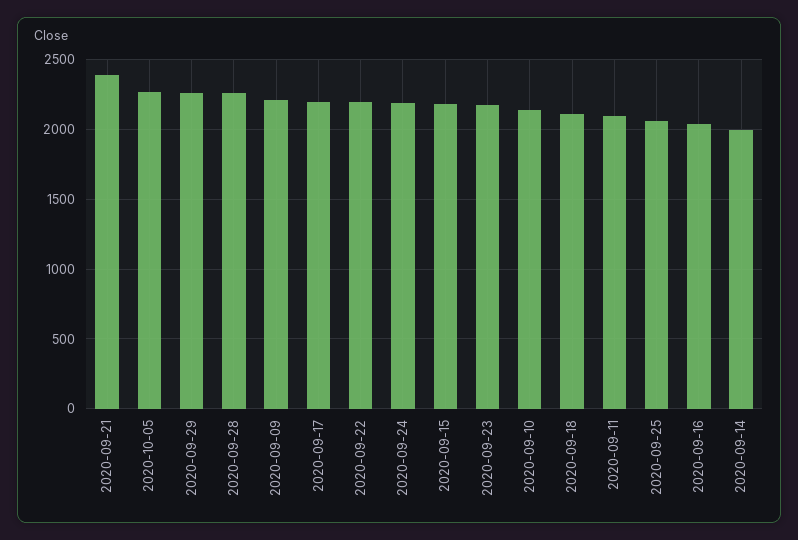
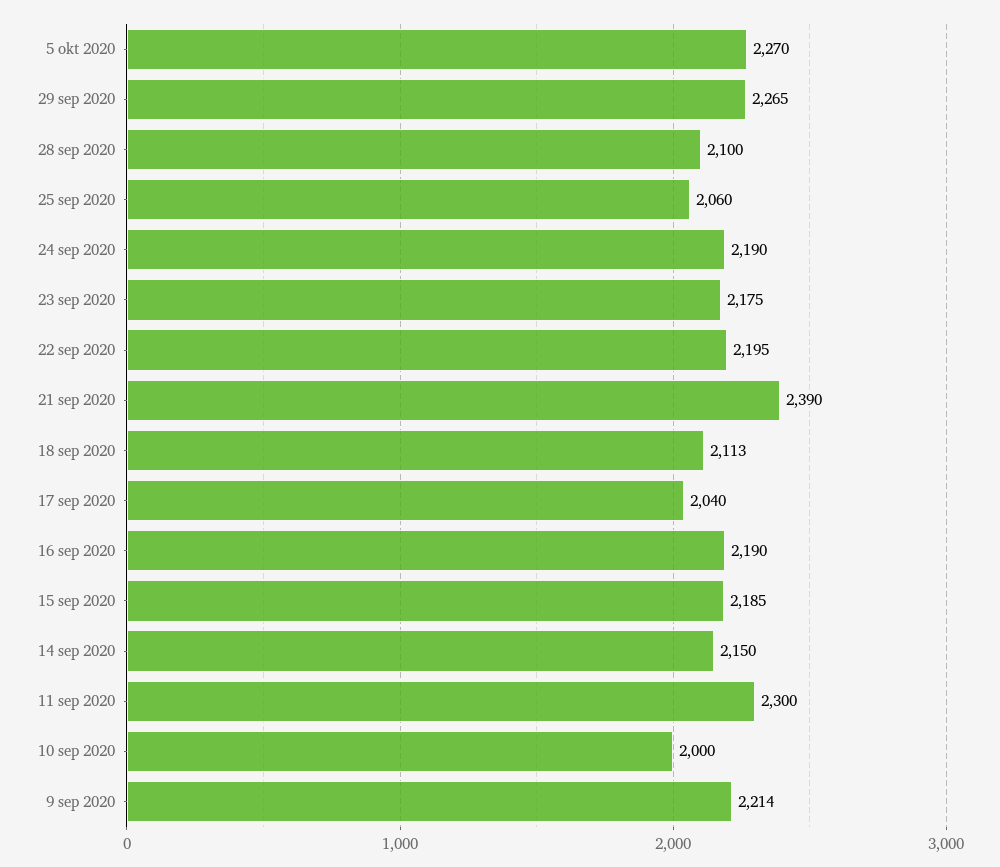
2020-09-28: 2250 -> 2100
2020-09-17: 2200 -> 2040
2020-09-10: 2150 -> 2000
2020-09-11: 2100 -> 2300
2020-09-16: 2050 -> 2190
2020-09-14: 2000 -> 2150

